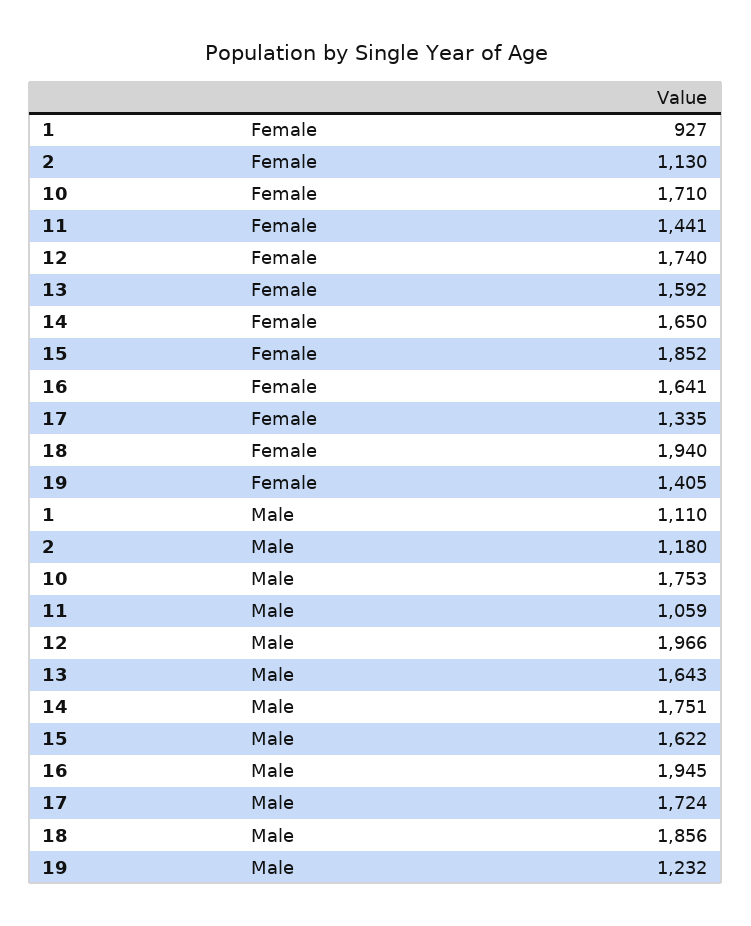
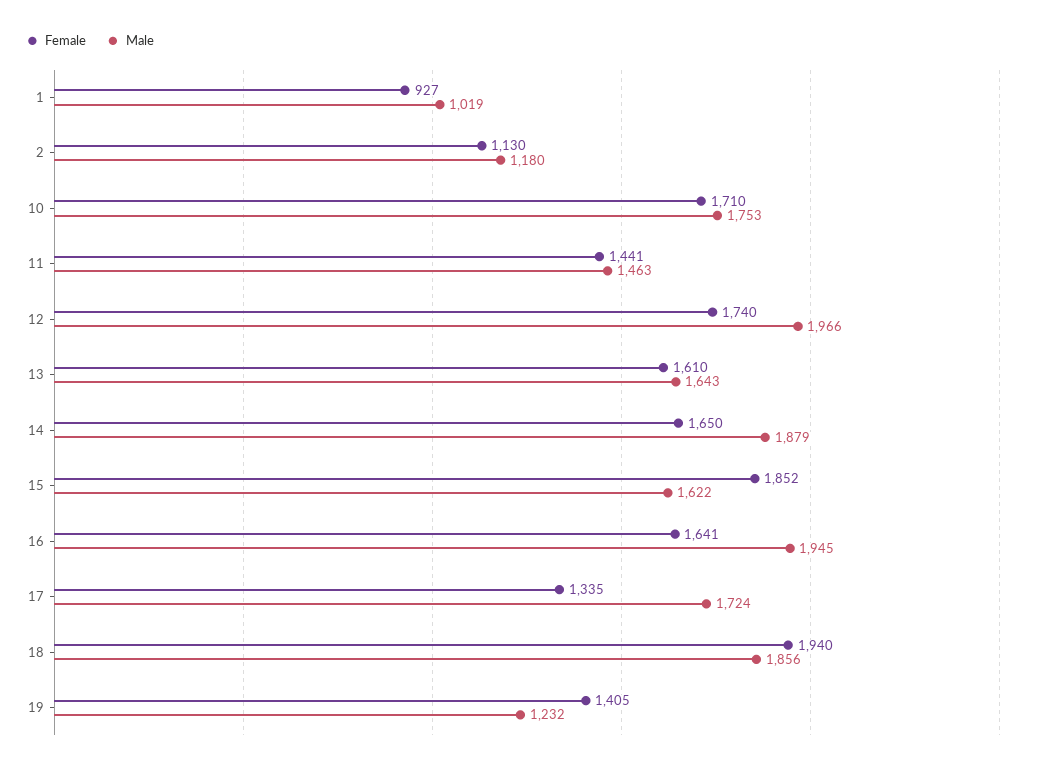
Female, 13: 1592 -> 1610
Male, 1: 1110 -> 1019
Male, 11: 1059 -> 1463
Male, 14: 1751 -> 1879

